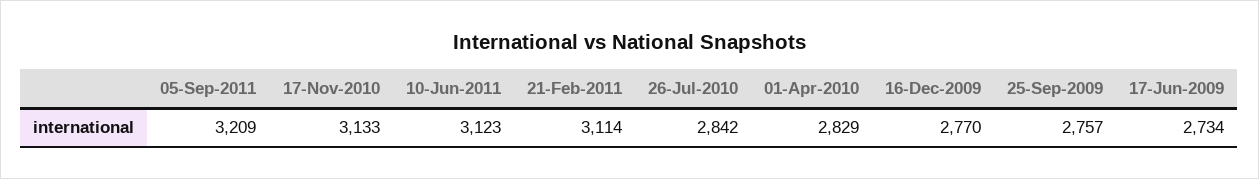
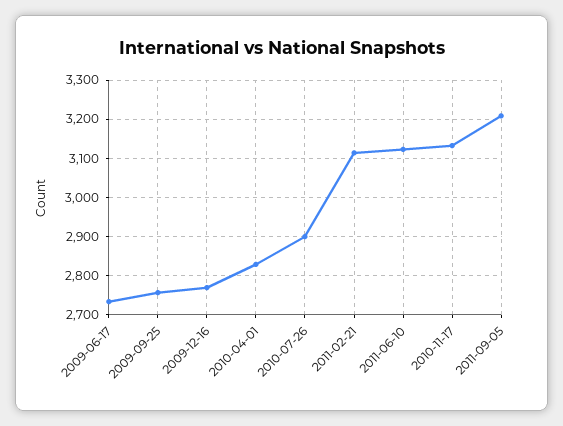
26-Jul-2010: 2842 -> 2900

